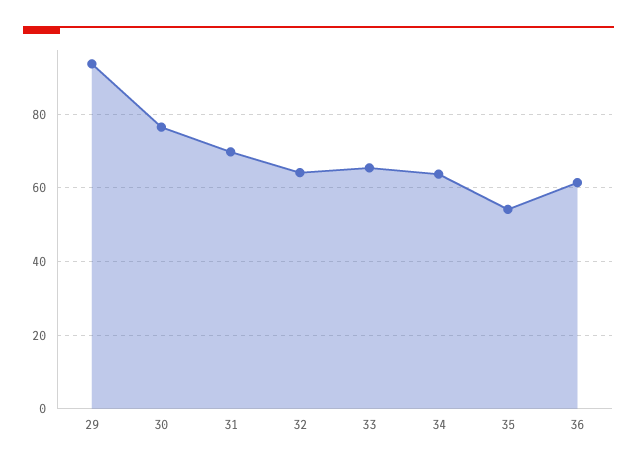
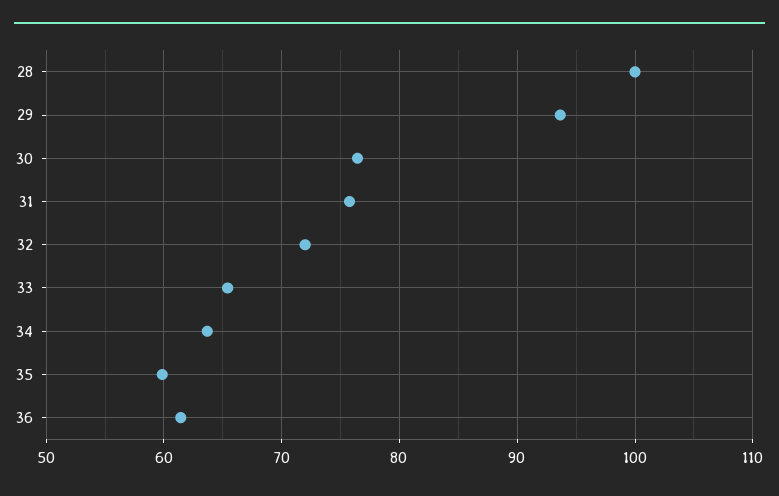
31: 70 -> 76
32: 64 -> 72
35: 54 -> 60
28: none -> 100

